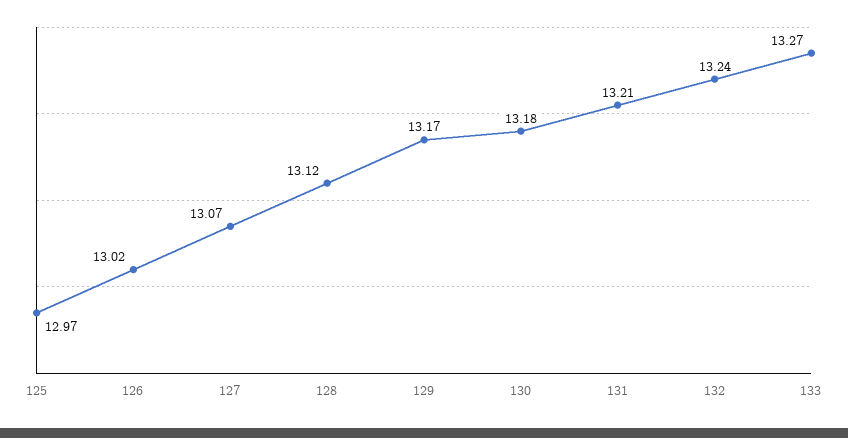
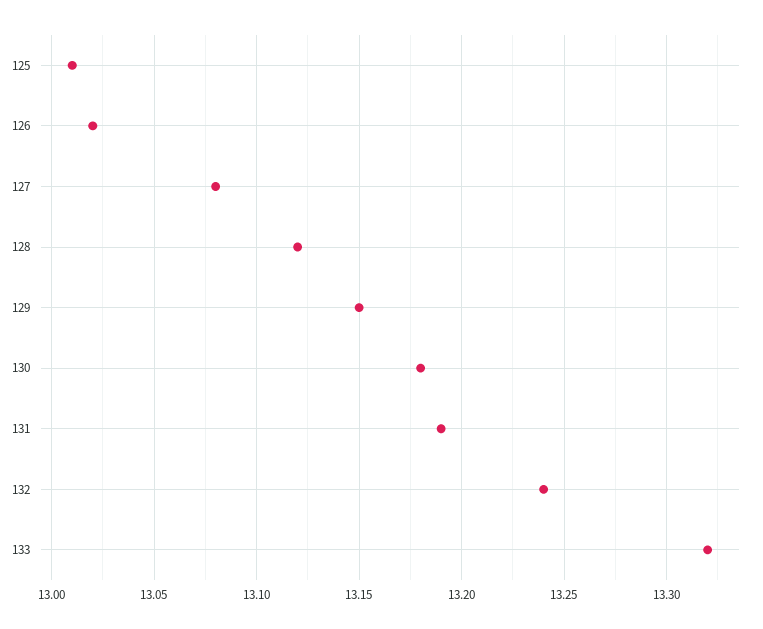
125: 12.97 -> 13.01
127: 13.07 -> 13.08
129: 13.17 -> 13.15
131: 13.21 -> 13.19
133: 13.27 -> 13.32

